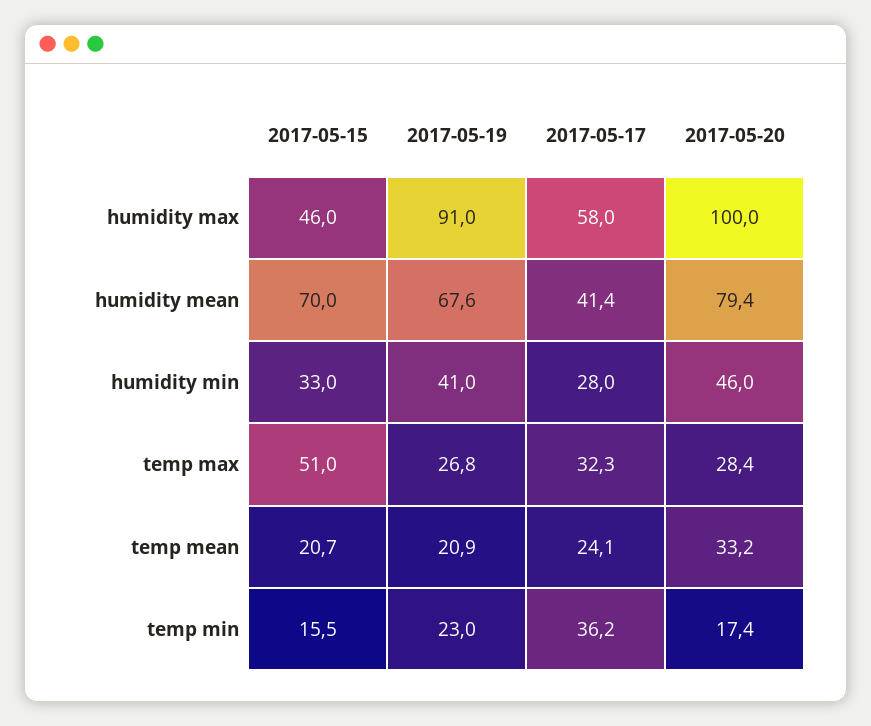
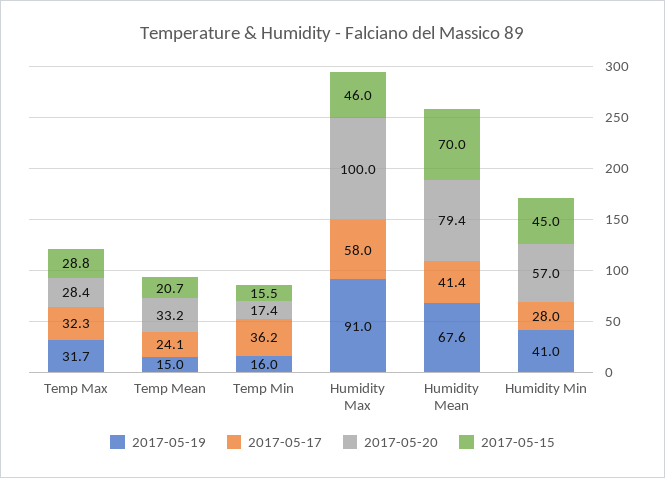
2017-05-15, humidity min: 33 -> 45
2017-05-20, humidity min: 46 -> 57
2017-05-15, temp max: 51 -> 28.8
2017-05-19, temp max: 26.8 -> 31.7
2017-05-19, temp mean: 20.9 -> 15
2017-05-19, temp min: 23 -> 16

